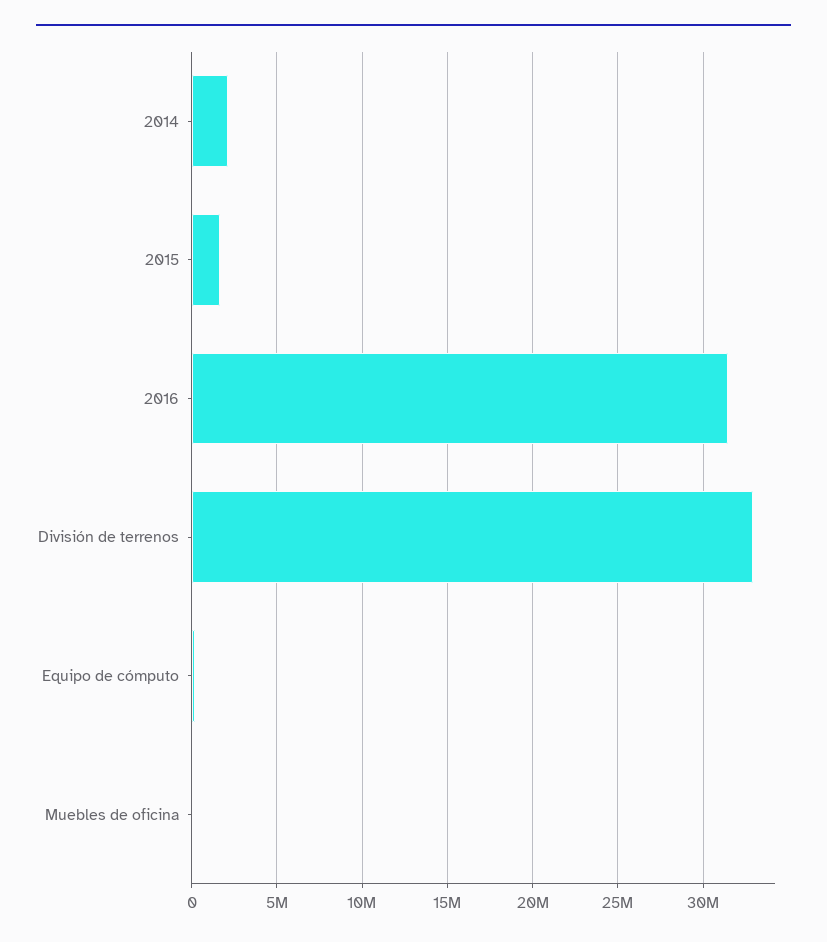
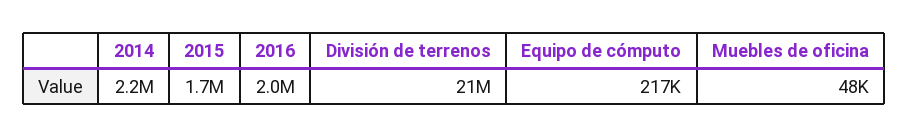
2016: 31500000 -> 2000000
División de terrenos: 33000000 -> 21000000

